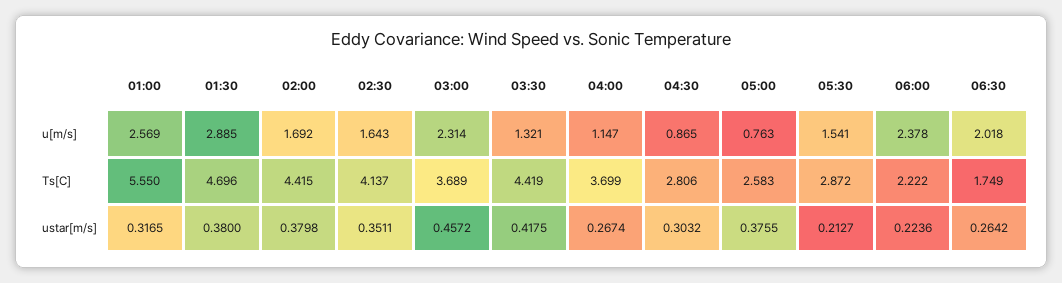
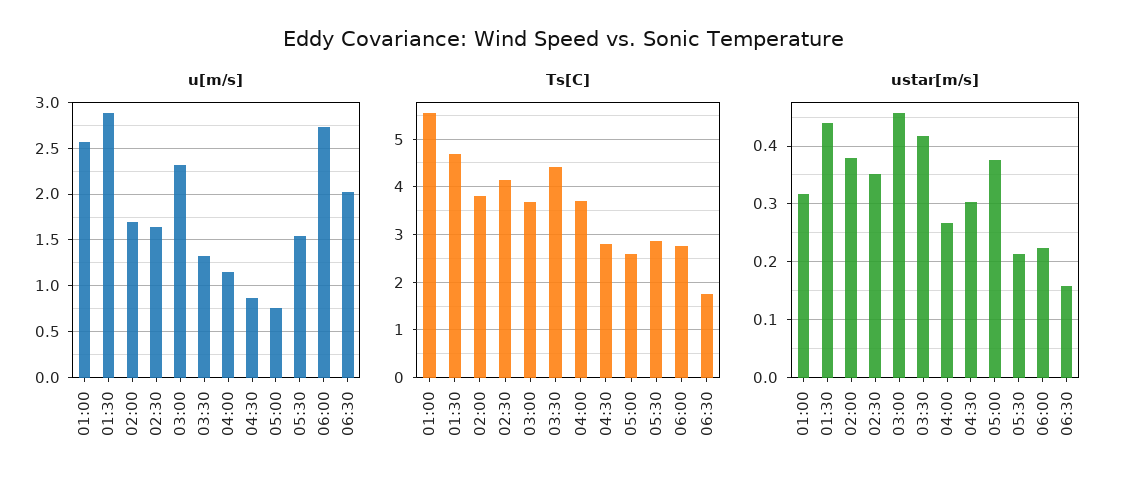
u[m/s], 06:00: 2.378 -> 2.7
Ts[C], 02:00: 4.415 -> 3.8
Ts[C], 06:00: 2.222 -> 2.8
ustar[m/s], 01:30: 0.38 -> 0.44
ustar[m/s], 06:30: 0.2642 -> 0.16

